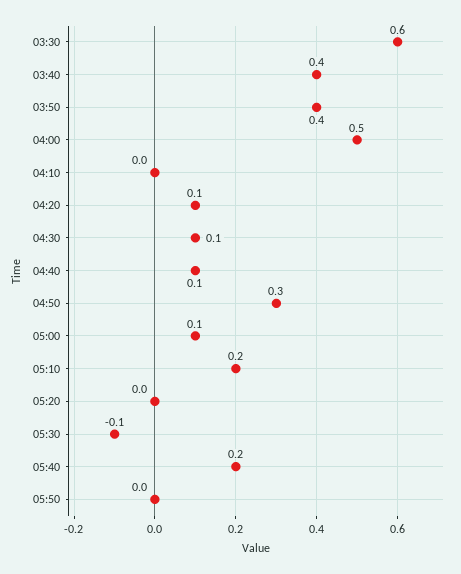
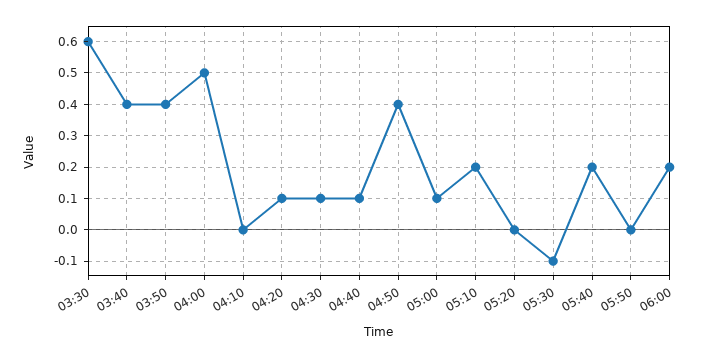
04:50: 0.3 -> 0.4
06:00: none -> 0.2

